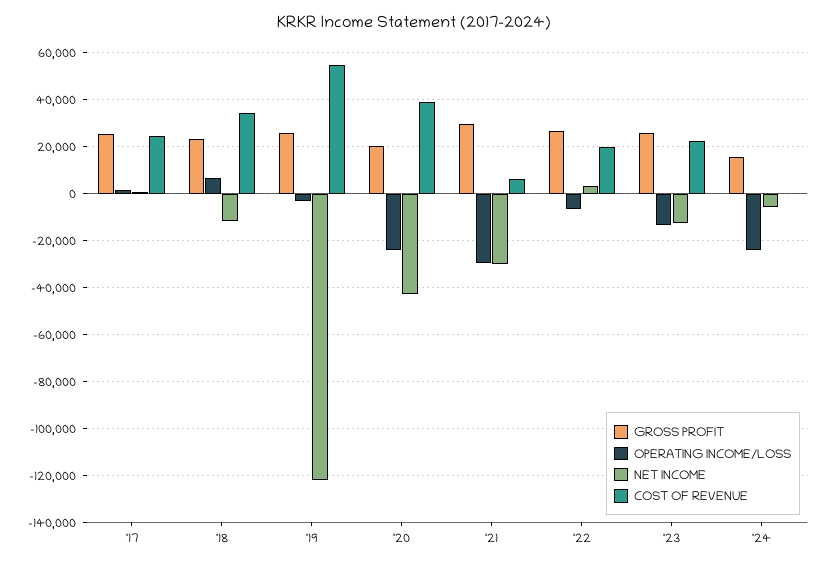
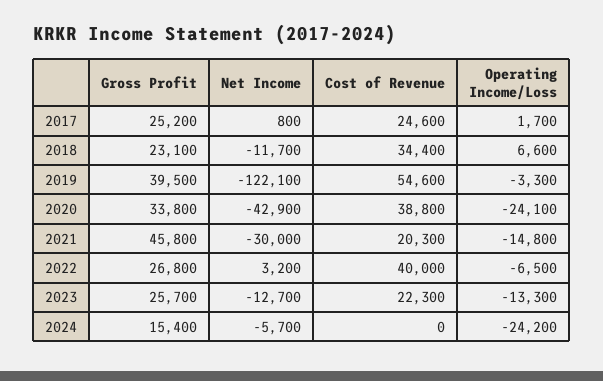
GROSS PROFIT, '19: 25000 -> 39500
GROSS PROFIT, '20: 20000 -> 33800
GROSS PROFIT, '21: 30000 -> 45800
OPERATING INCOME/LOSS, '21: -30000 -> -14800
COST OF REVENUE, '21: 5000 -> 20300
COST OF REVENUE, '22: 20000 -> 40000

